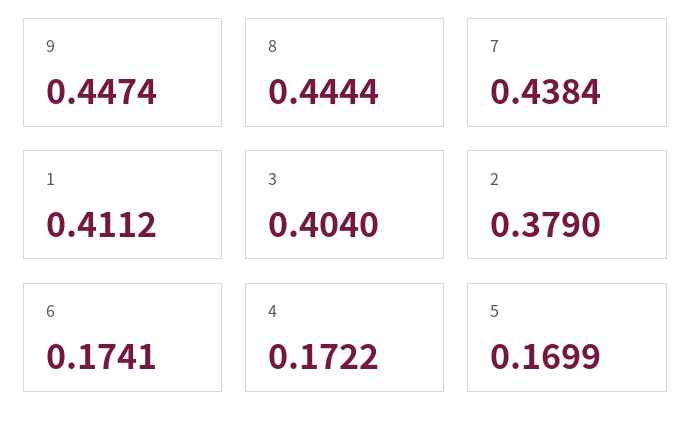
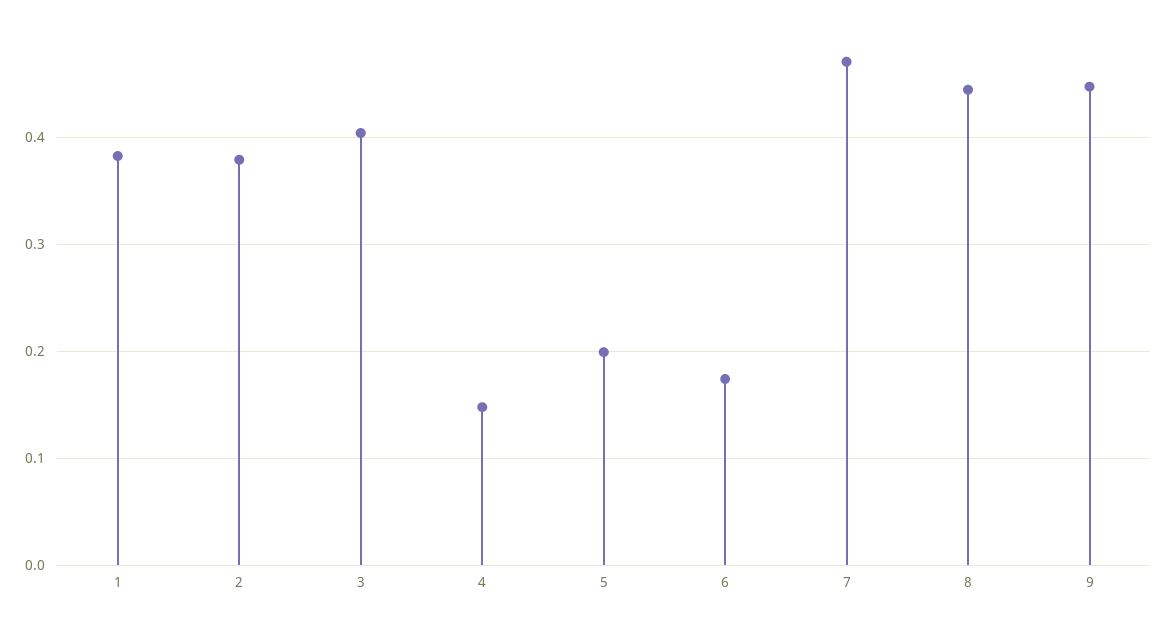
7: 0.4384 -> 0.47
1: 0.4112 -> 0.38
4: 0.1722 -> 0.15
5: 0.1699 -> 0.2

